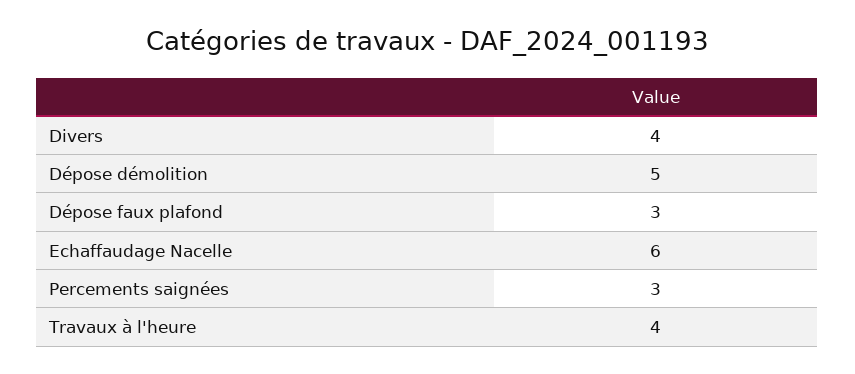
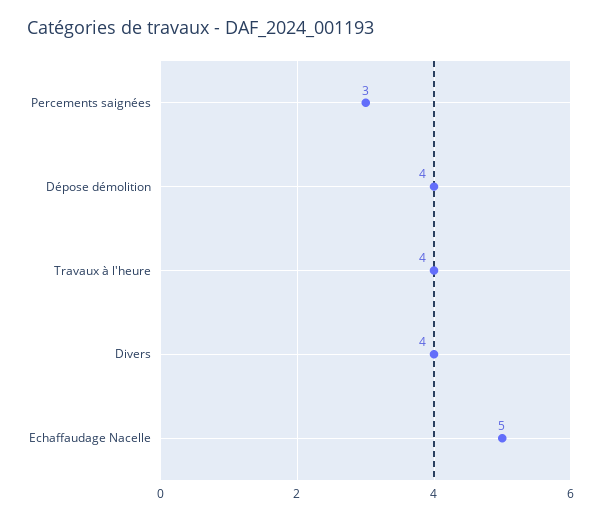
Dépose démolition: 5 -> 4
Dépose faux plafond: 3 -> none
Echaffaudage Nacelle: 6 -> 5

